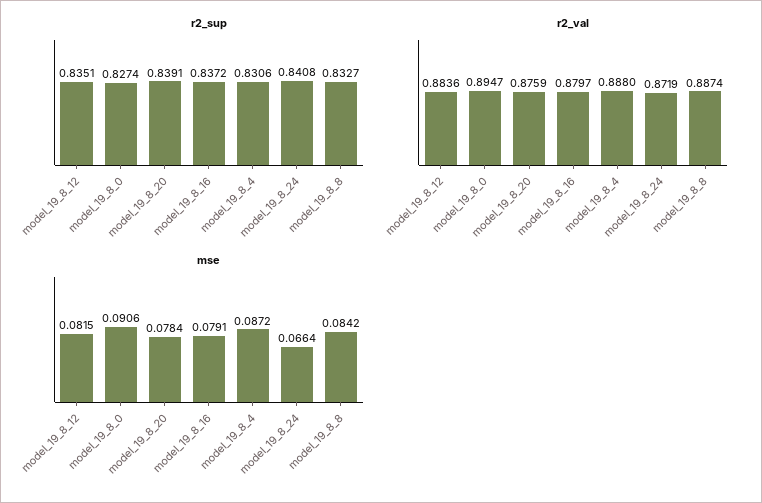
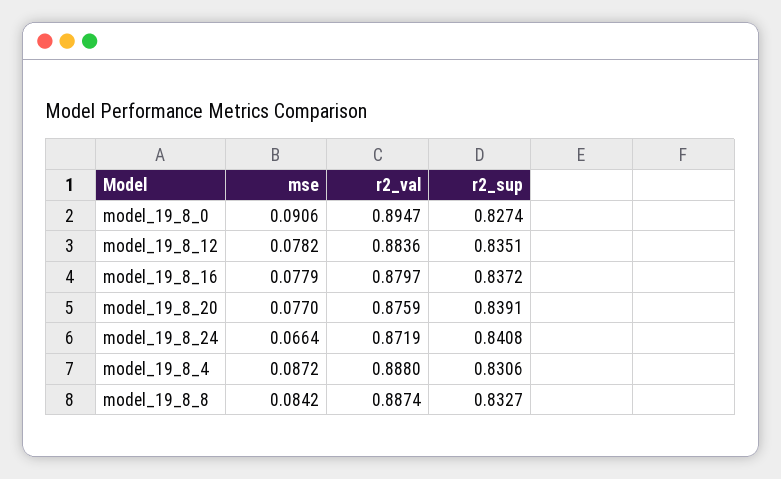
mse, model_19_8_12: 0.0815 -> 0.0782
mse, model_19_8_20: 0.0784 -> 0.077
mse, model_19_8_16: 0.0791 -> 0.0779

